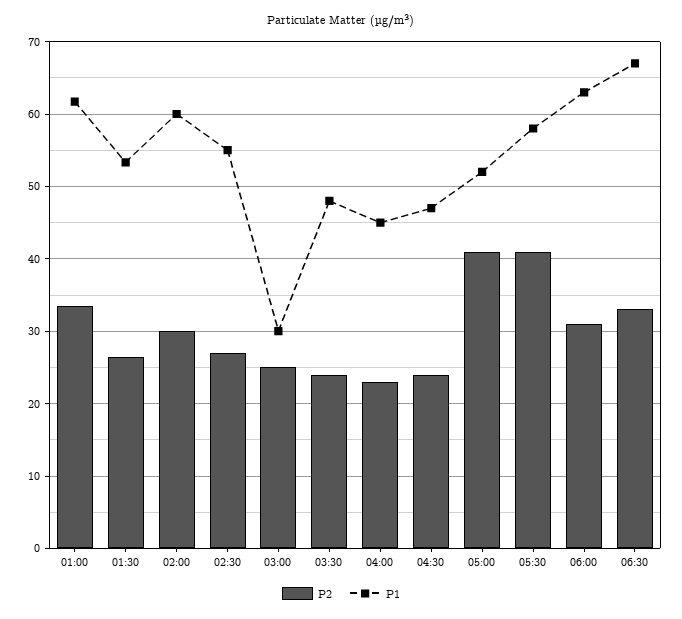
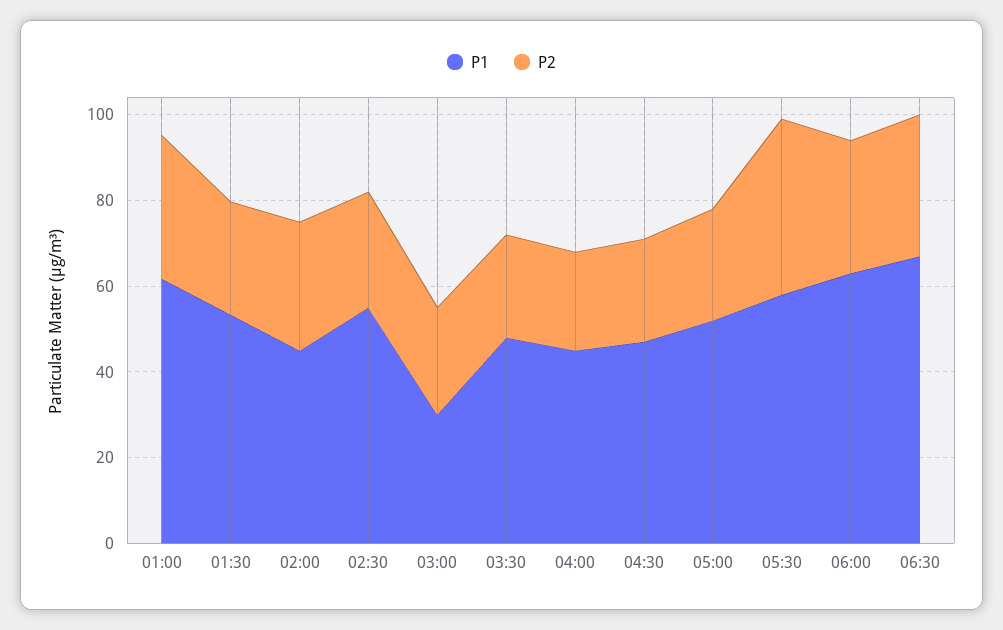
P1, 02:00: 60 -> 45
P2, 05:00: 41 -> 25

